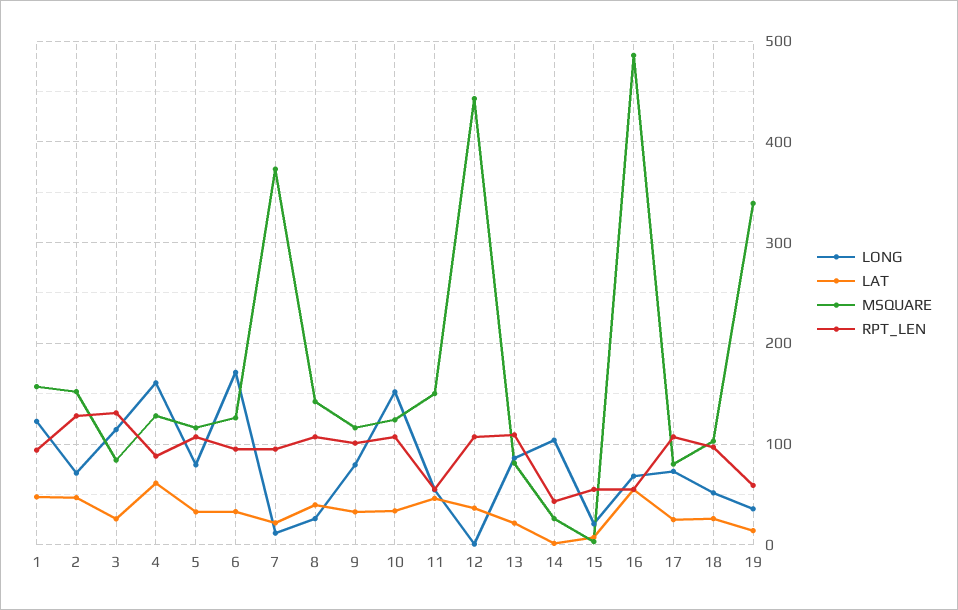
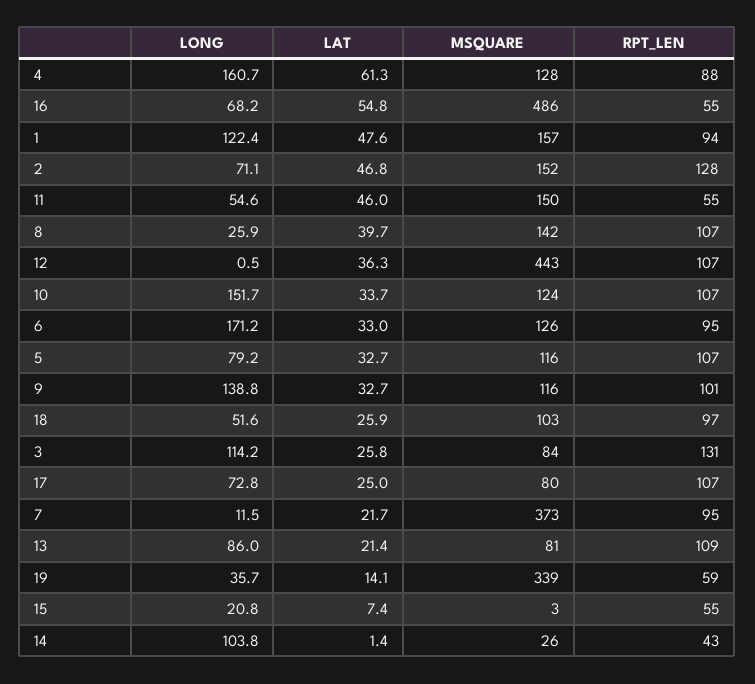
LONG, 9: 80 -> 138.8

